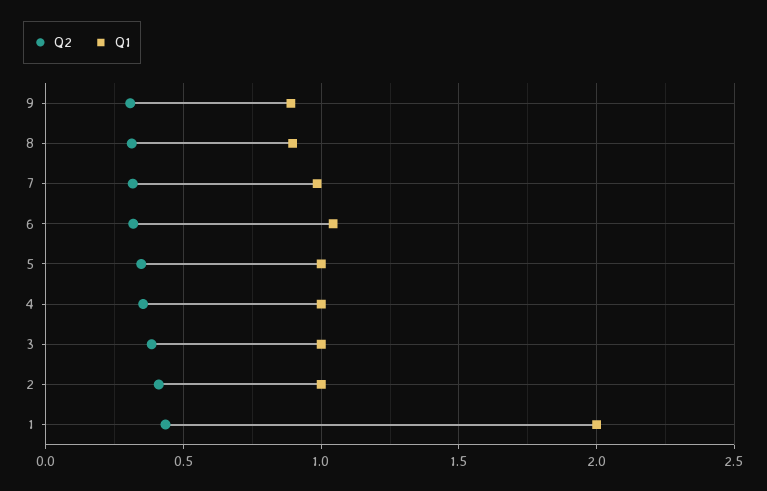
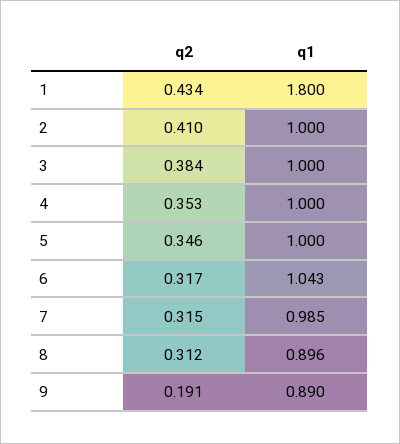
Q2, 9: 0.3 -> 0.191
Q1, 1: 2 -> 1.8

